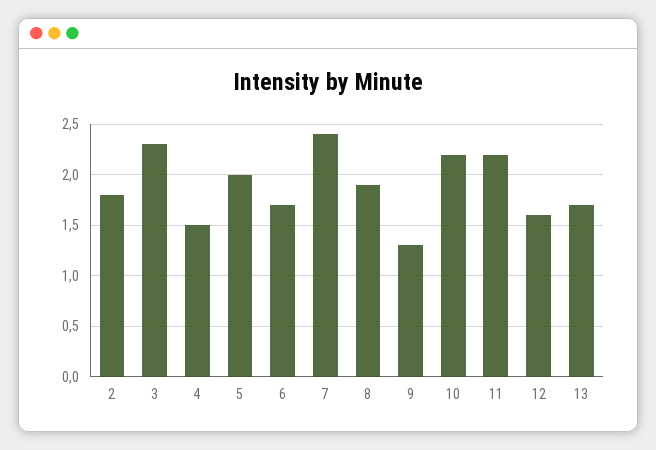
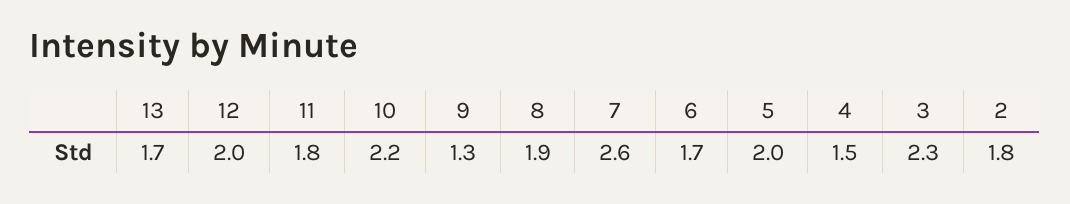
7: 2.4 -> 2.6
11: 2.2 -> 1.8
12: 1.6 -> 2

